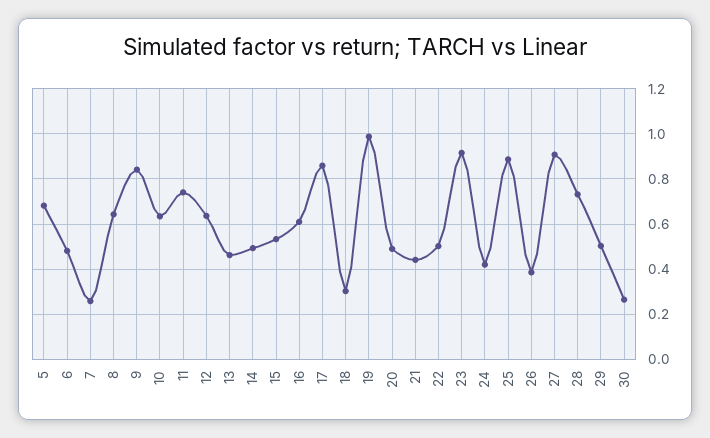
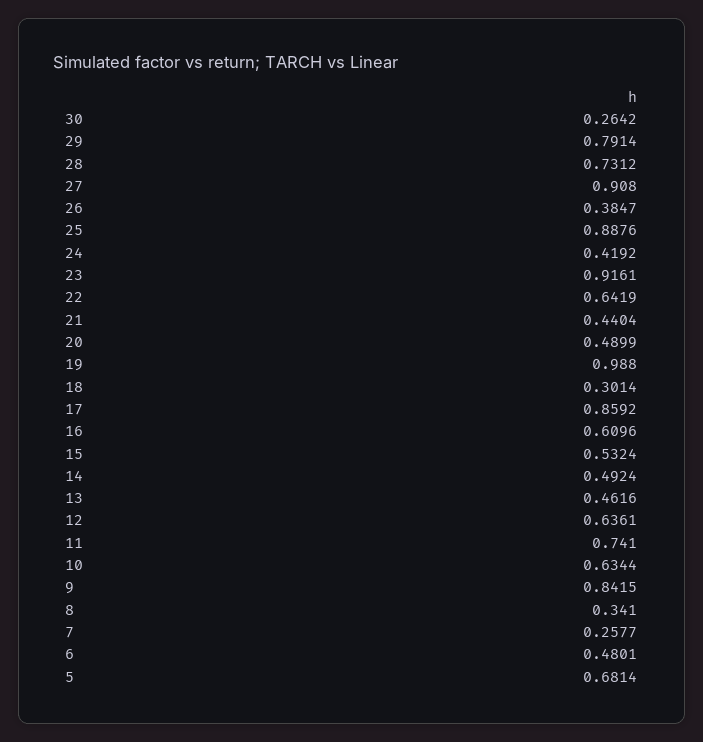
8: 0.65 -> 0.341
22: 0.5 -> 0.6419
29: 0.5 -> 0.7914

